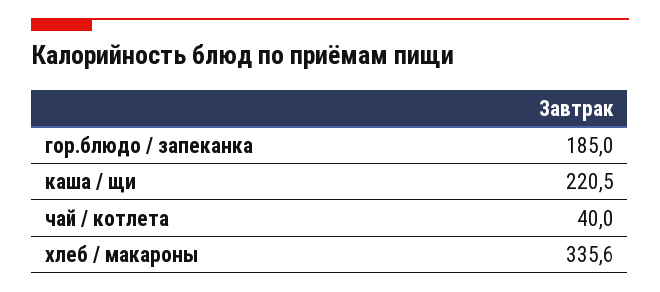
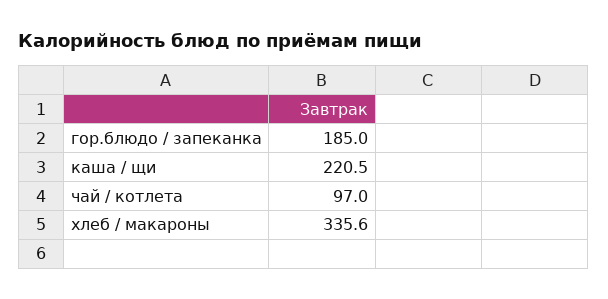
чай / котлета: 40 -> 97

